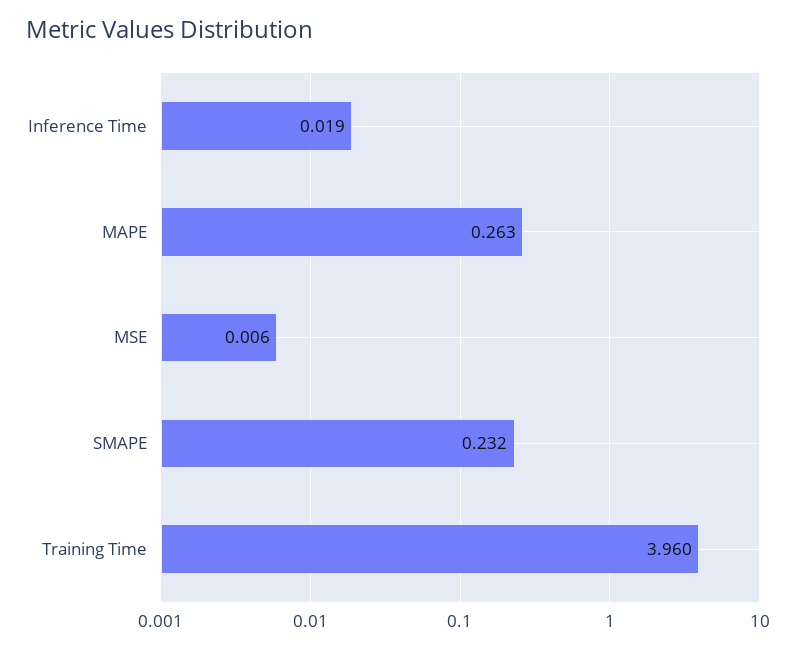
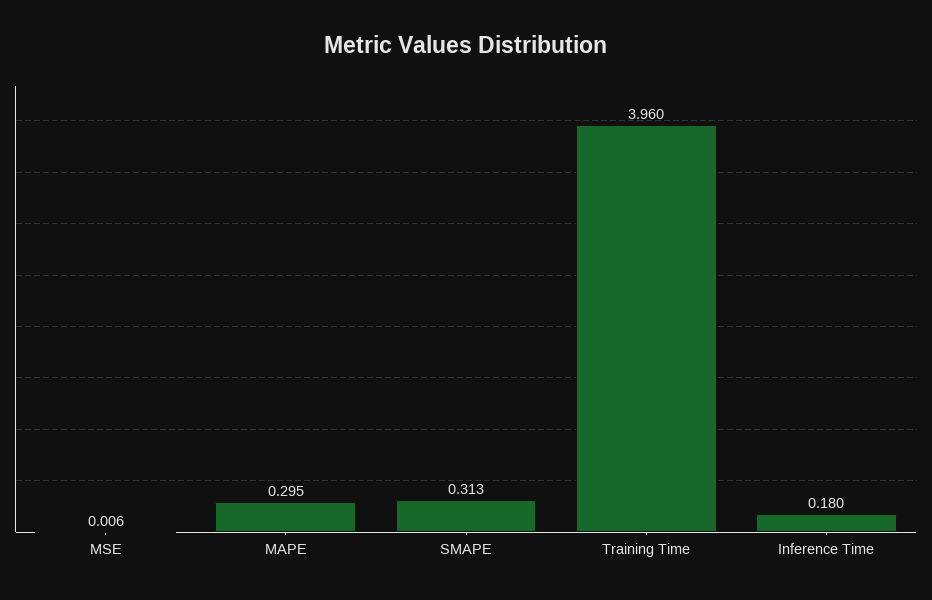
Inference Time: 0.019 -> 0.18
MAPE: 0.263 -> 0.295
SMAPE: 0.232 -> 0.313

